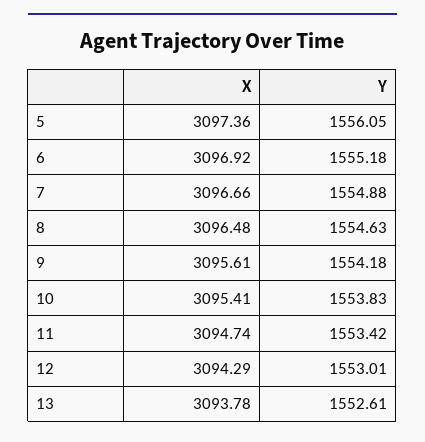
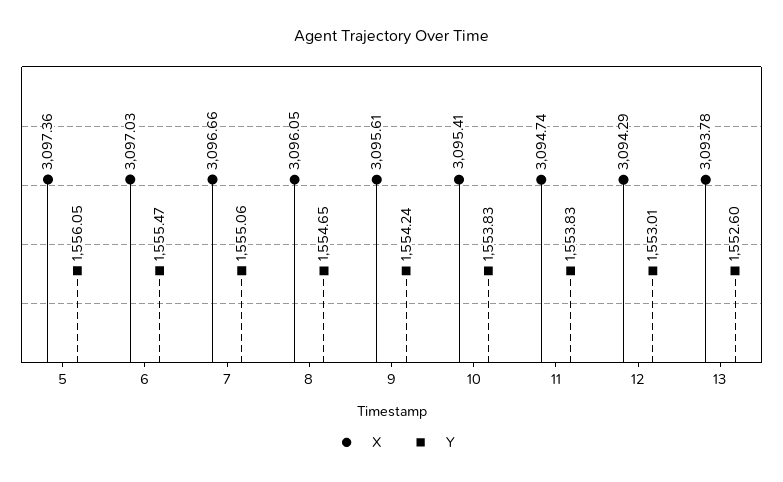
X, 6: 3096.92 -> 3097.03
Y, 6: 1555.18 -> 1555.47
Y, 7: 1554.88 -> 1555.06
X, 8: 3096.48 -> 3096.05
Y, 8: 1554.63 -> 1554.65
Y, 9: 1554.18 -> 1554.24
Y, 11: 1553.42 -> 1553.83
Y, 13: 1552.61 -> 1552.6

